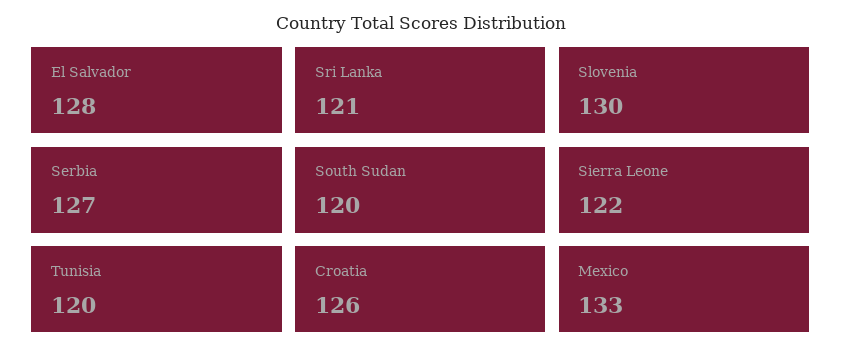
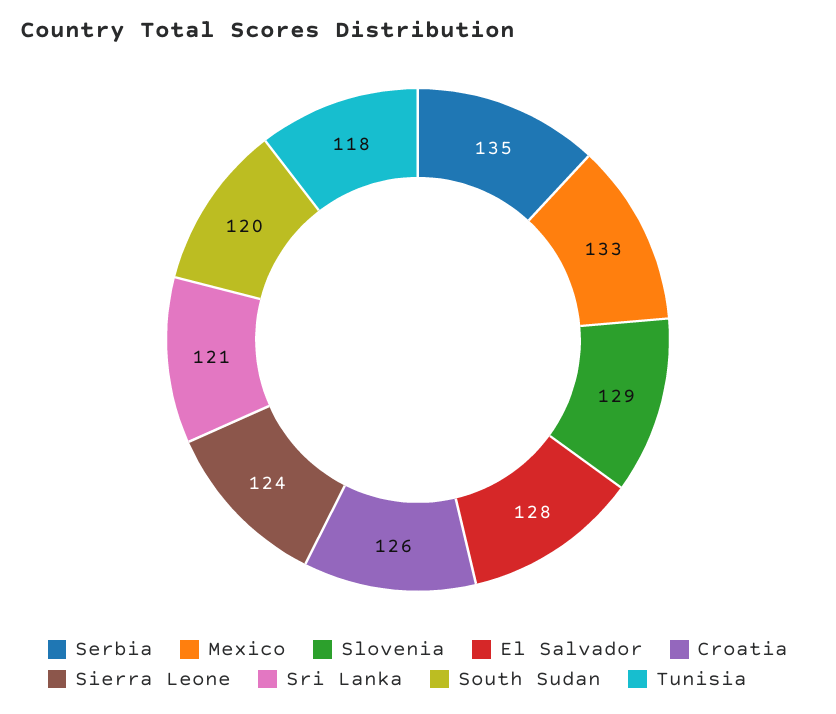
Slovenia: 130 -> 129
Serbia: 127 -> 135
Sierra Leone: 122 -> 124
Tunisia: 120 -> 118

